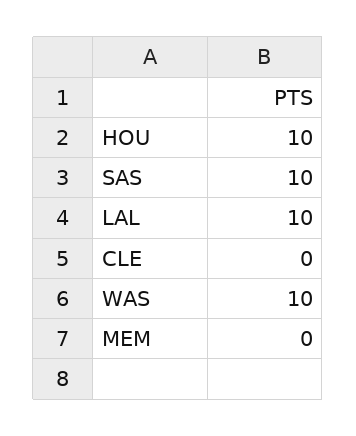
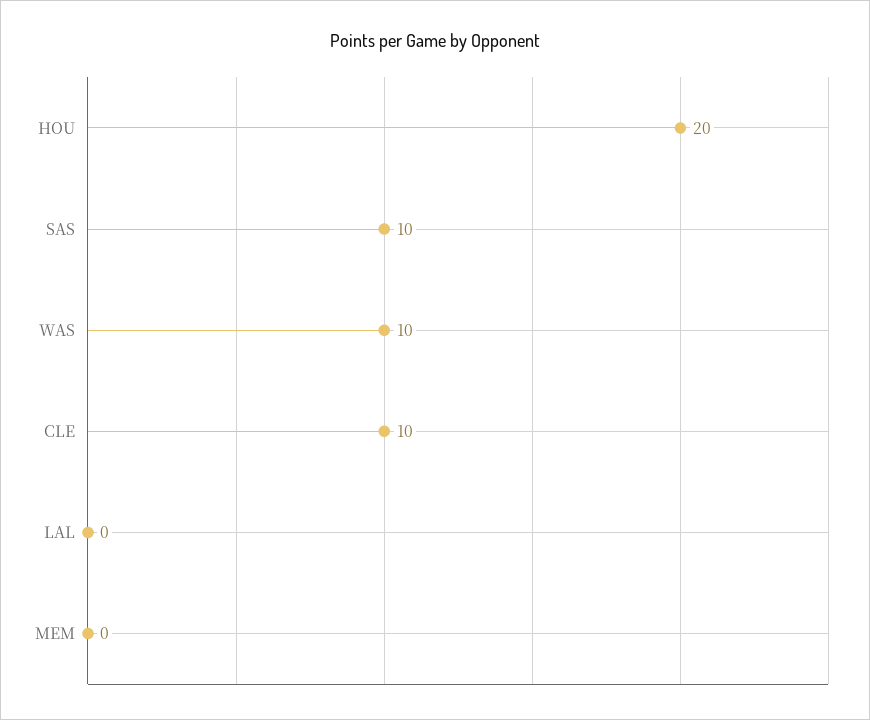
HOU: 10 -> 20
LAL: 10 -> 0
CLE: 0 -> 10

